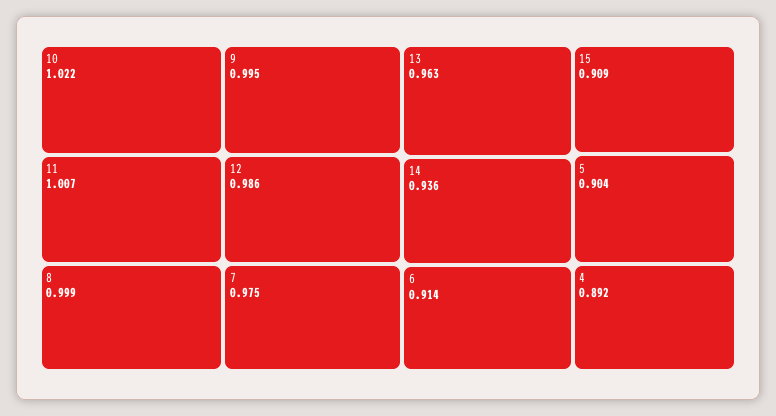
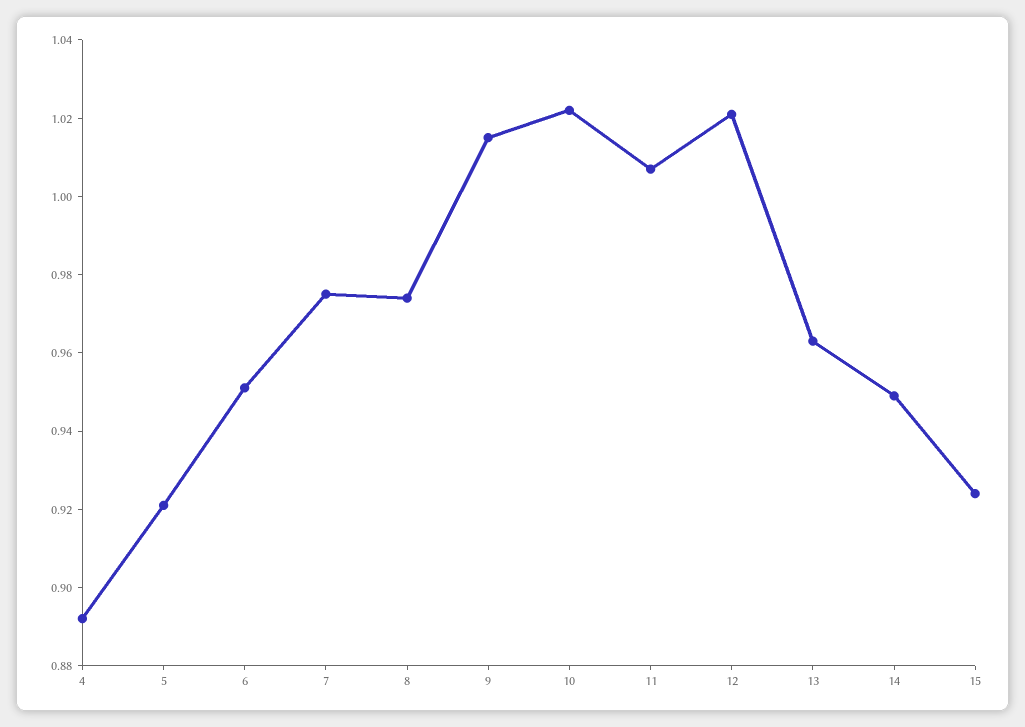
8: 0.999 -> 0.975
9: 0.995 -> 1.015
12: 0.986 -> 1.02
14: 0.936 -> 0.95
6: 0.914 -> 0.95
15: 0.909 -> 0.925
5: 0.904 -> 0.92

